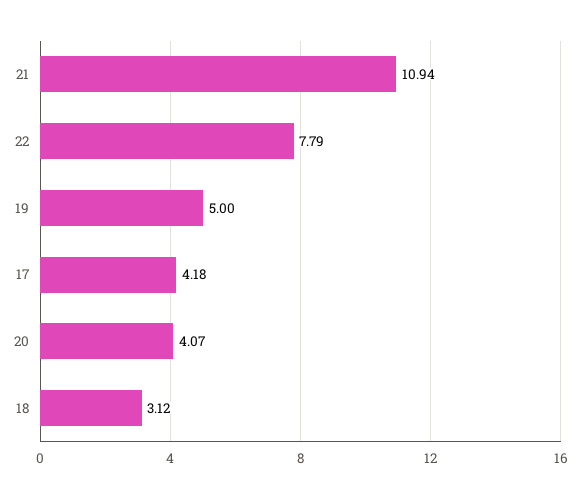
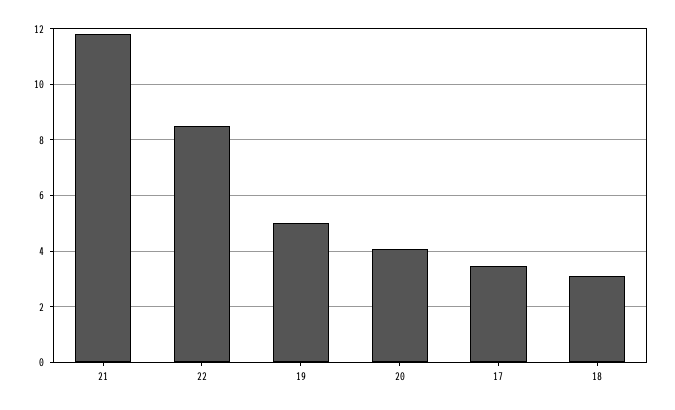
21: 10.94 -> 11.75
22: 7.79 -> 8.5
17: 4.18 -> 3.5

